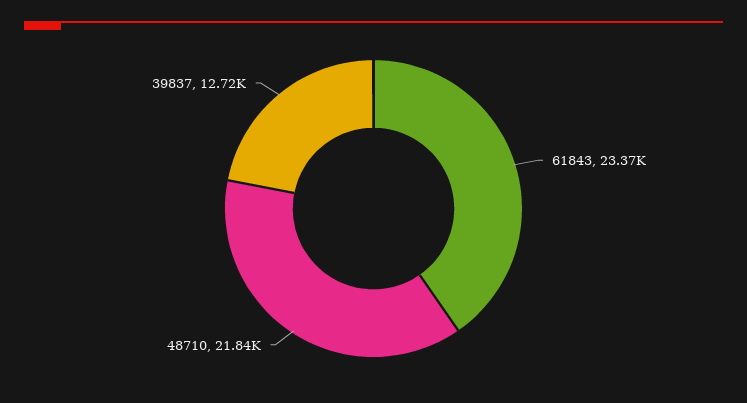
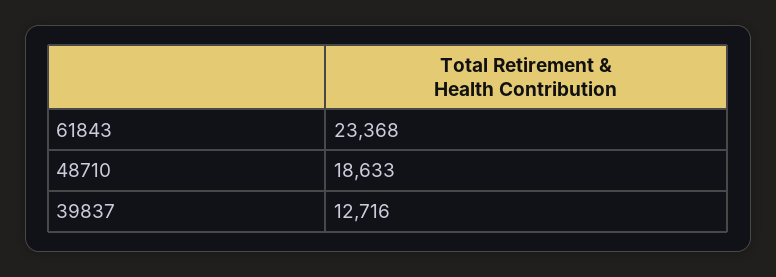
48710: 21840 -> 18633

